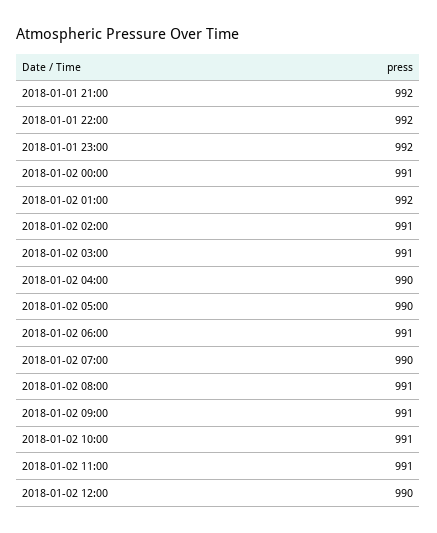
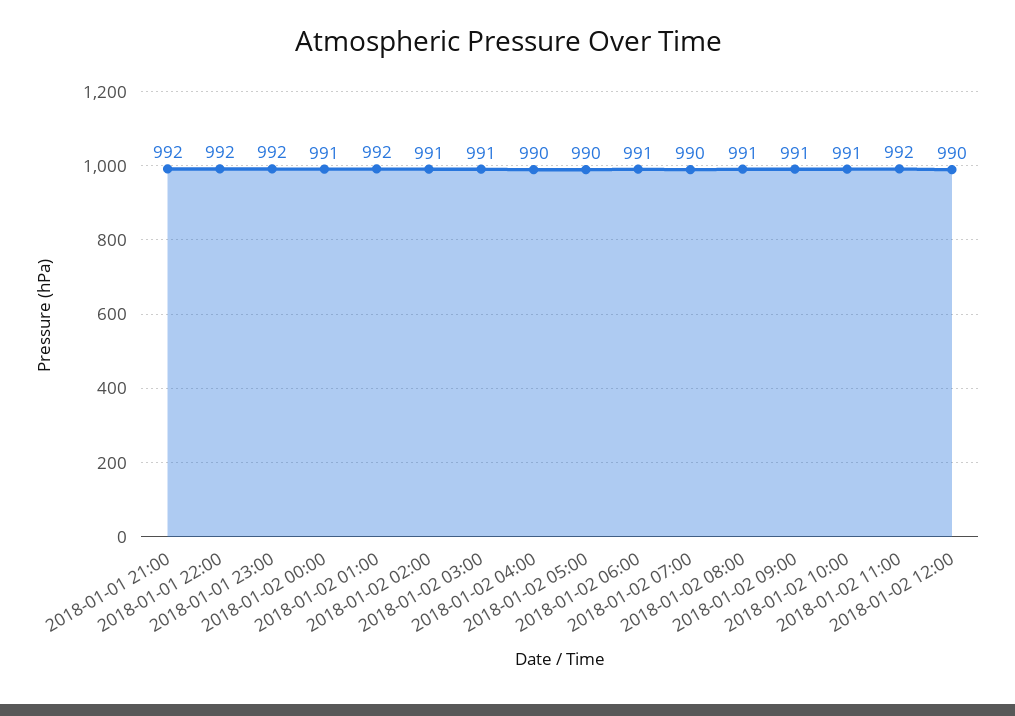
2018-01-02 11:00: 991 -> 992

